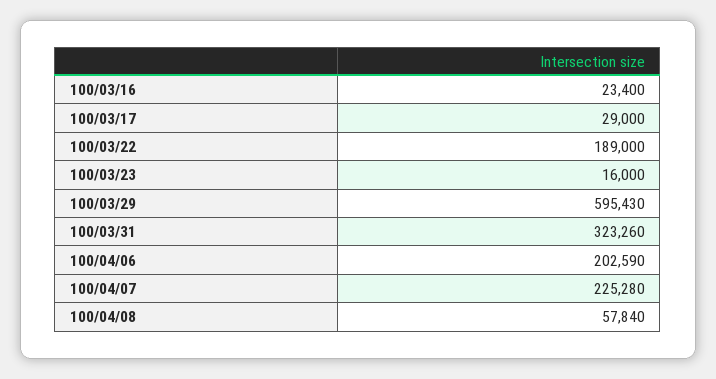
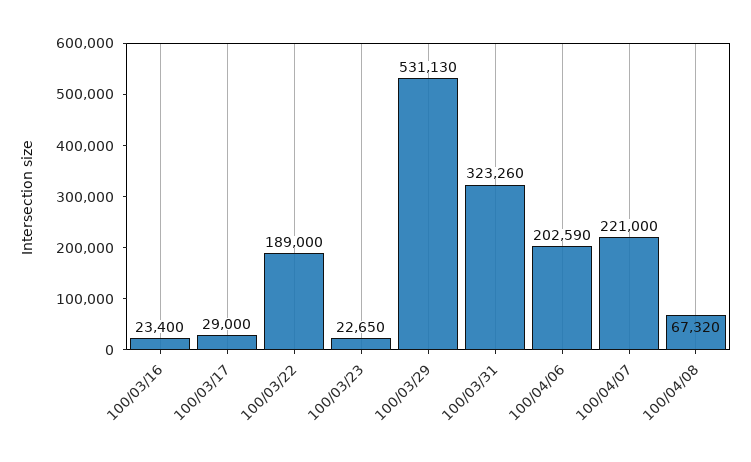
100/03/23: 16000 -> 22650
100/03/29: 595430 -> 531130
100/04/07: 225280 -> 221000
100/04/08: 57840 -> 67320

